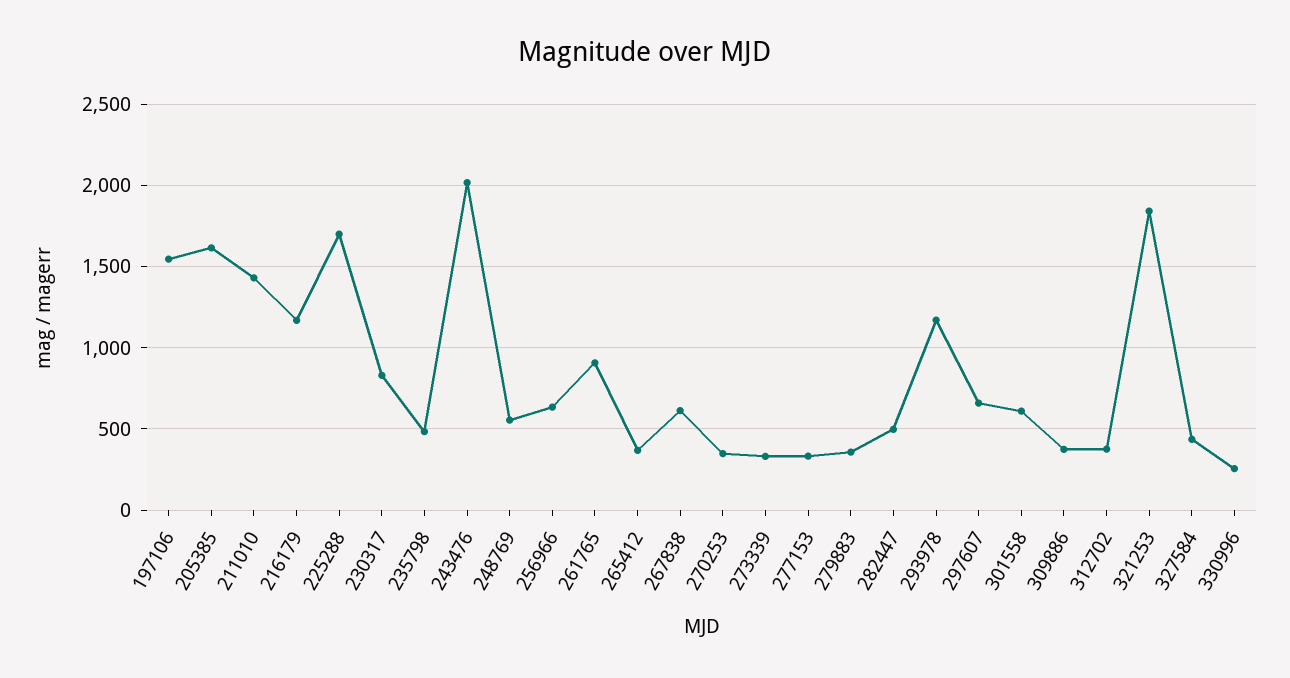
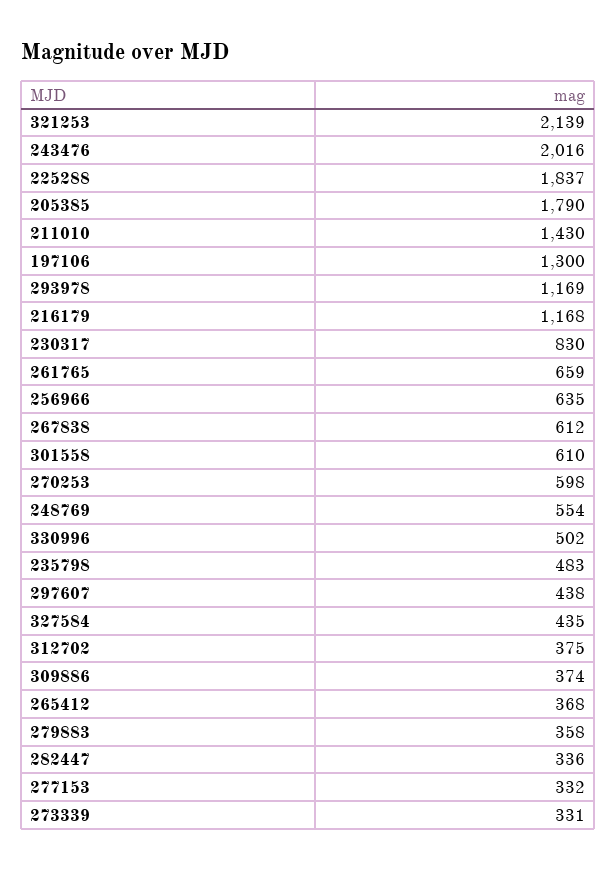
197106: 1550 -> 1300
205385: 1600 -> 1790
225288: 1700 -> 1837
261765: 900 -> 659
270253: 350 -> 598
282447: 500 -> 336
297607: 650 -> 438
321253: 1850 -> 2139
330996: 250 -> 502

